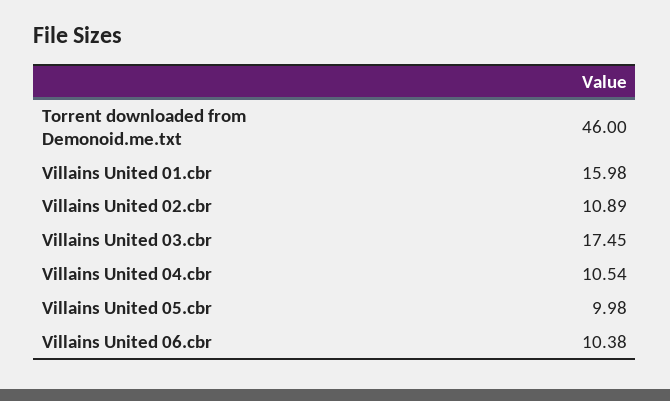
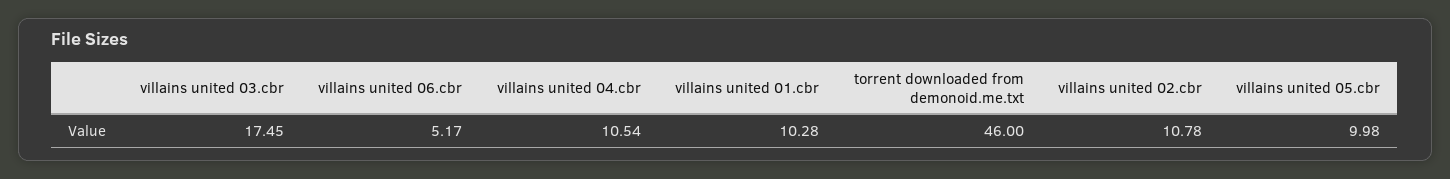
Villains United 01.cbr: 15.98 -> 10.28
Villains United 02.cbr: 10.89 -> 10.78
Villains United 06.cbr: 10.38 -> 5.17

